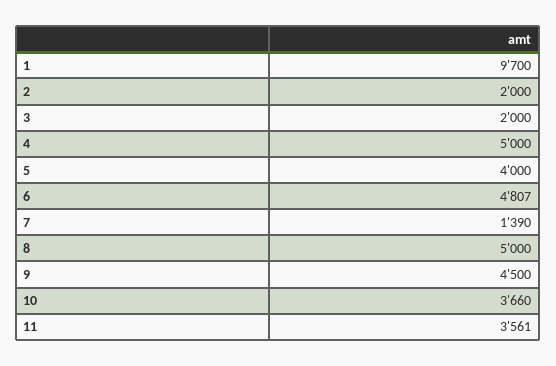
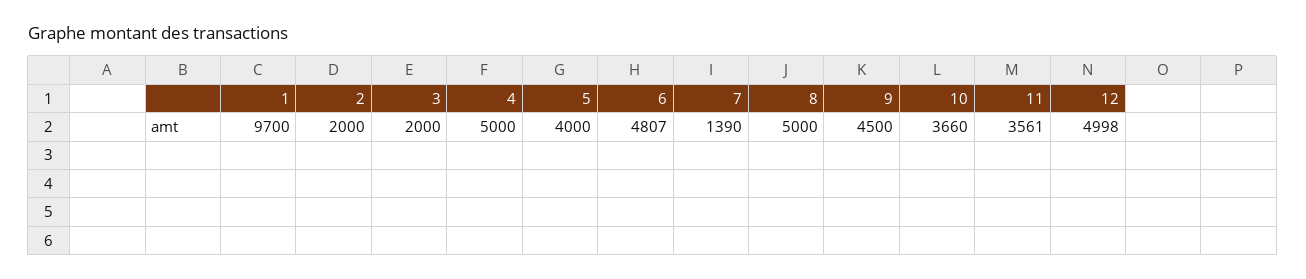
12: none -> 4998

